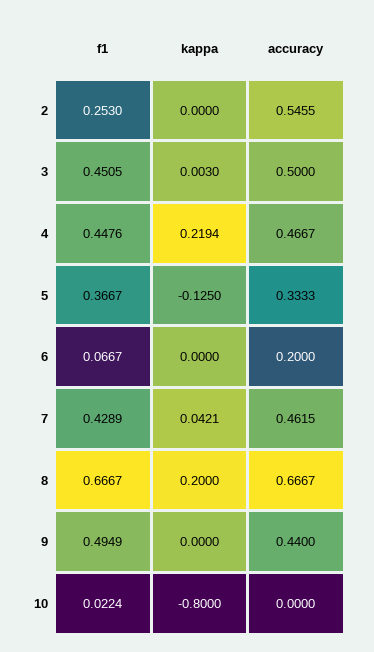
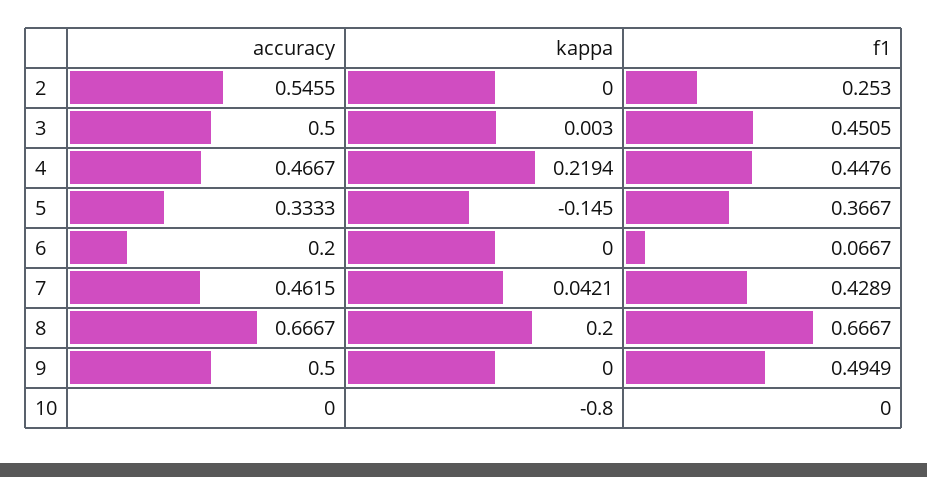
kappa, 5: -0.125 -> -0.145
accuracy, 9: 0.44 -> 0.5
f1, 10: 0.0224 -> 0

